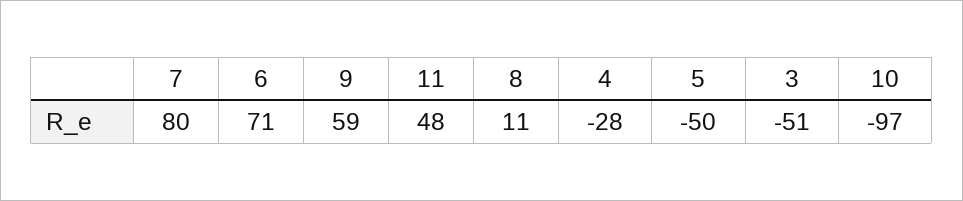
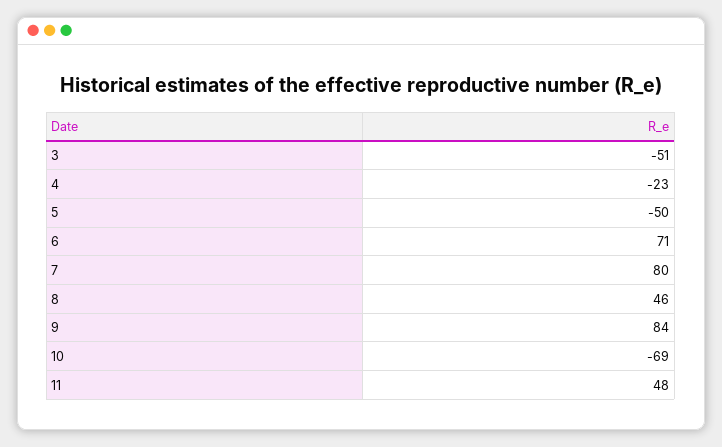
9: 59 -> 84
8: 11 -> 46
4: -28 -> -23
10: -97 -> -69

